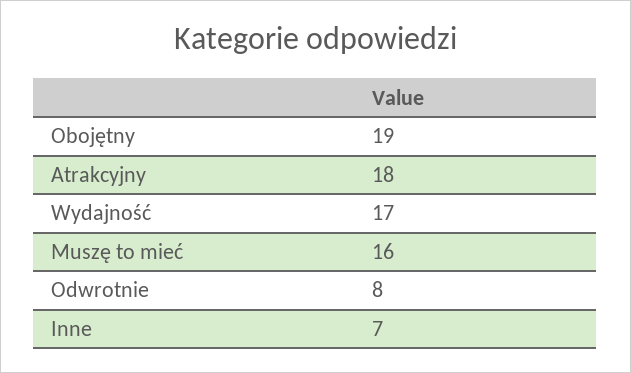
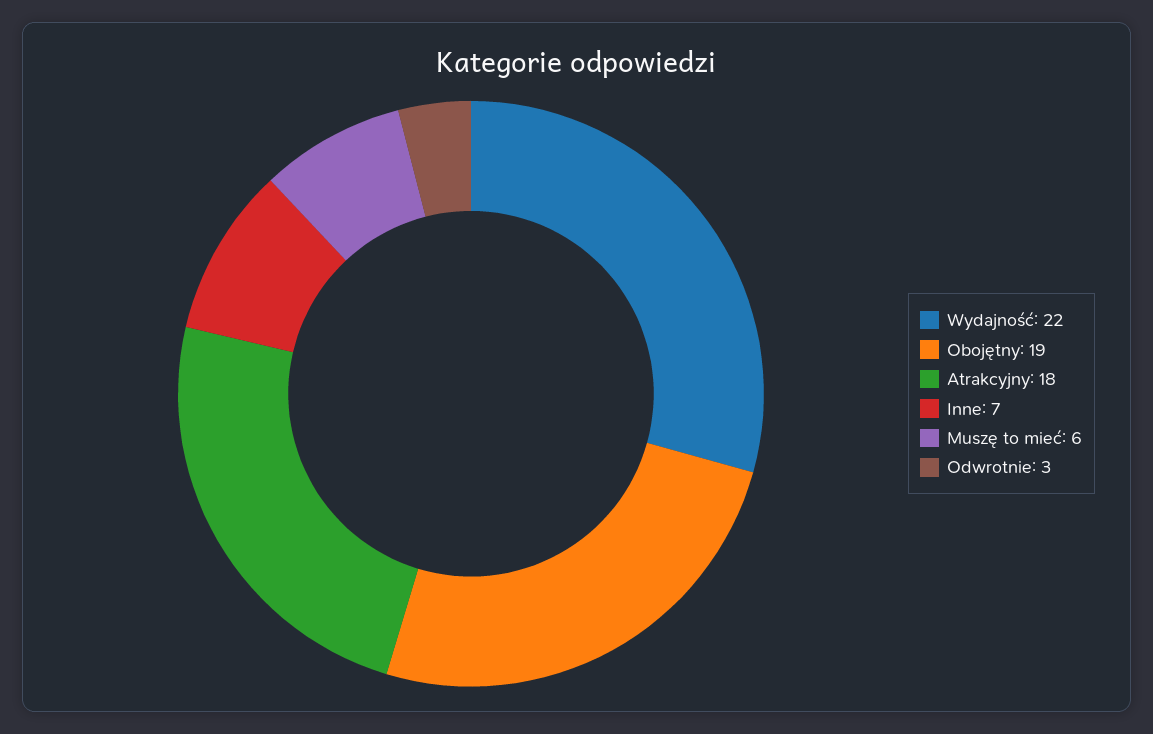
Wydajność: 17 -> 22
Muszę to mieć: 16 -> 6
Odwrotnie: 8 -> 3

